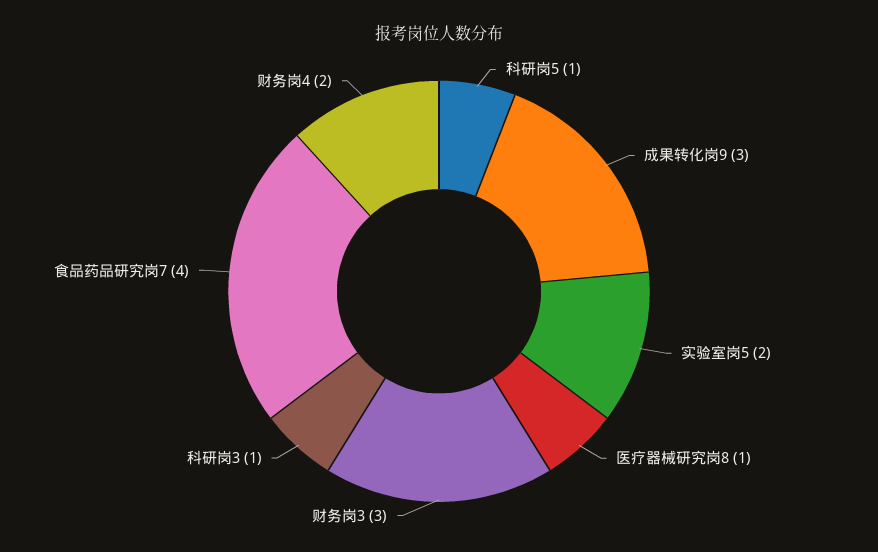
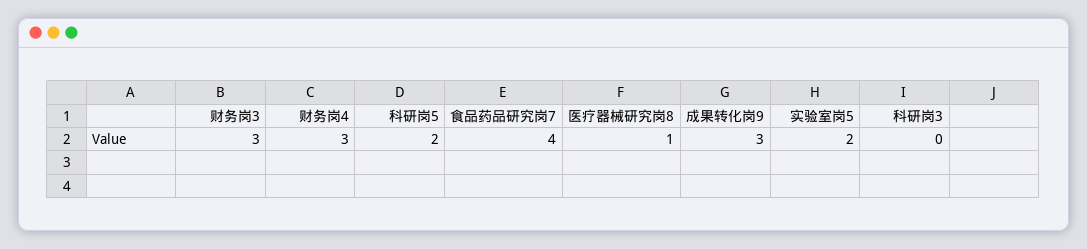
科研岗5: 1 -> 2
科研岗3: 1 -> 0
财务岗4: 2 -> 3

